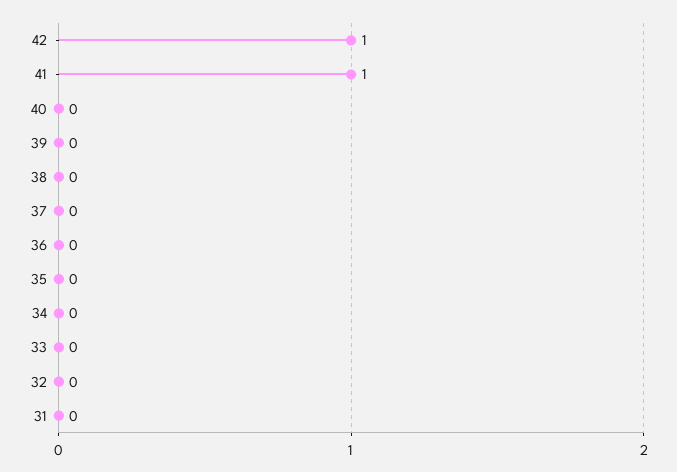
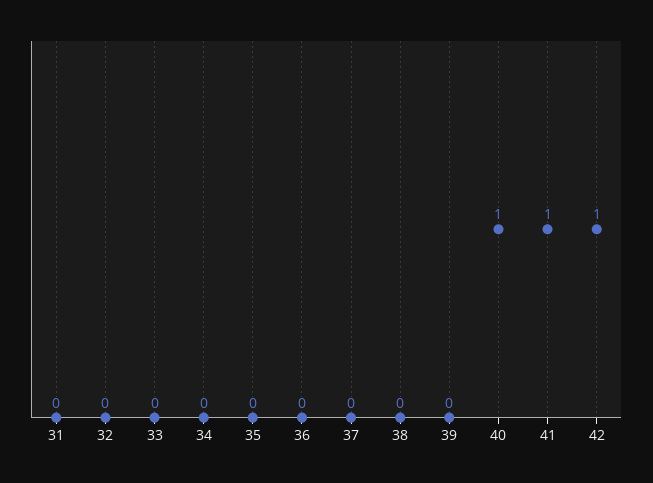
40: 0 -> 1

